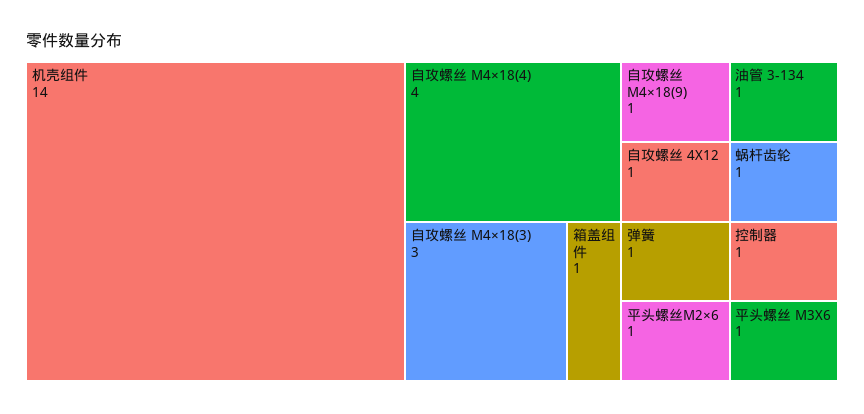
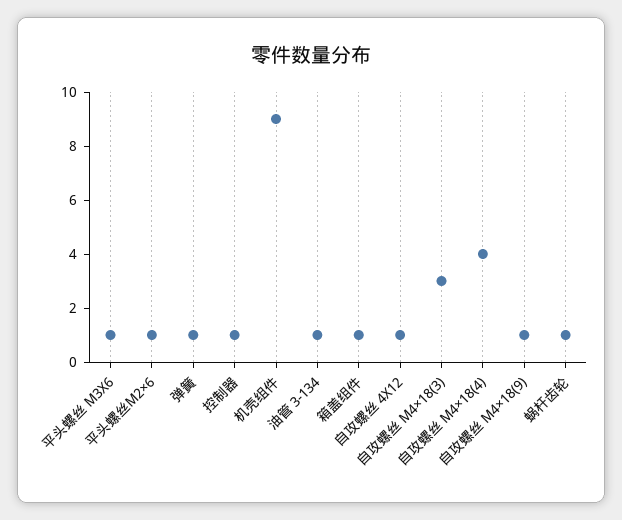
机壳组件: 14 -> 9

